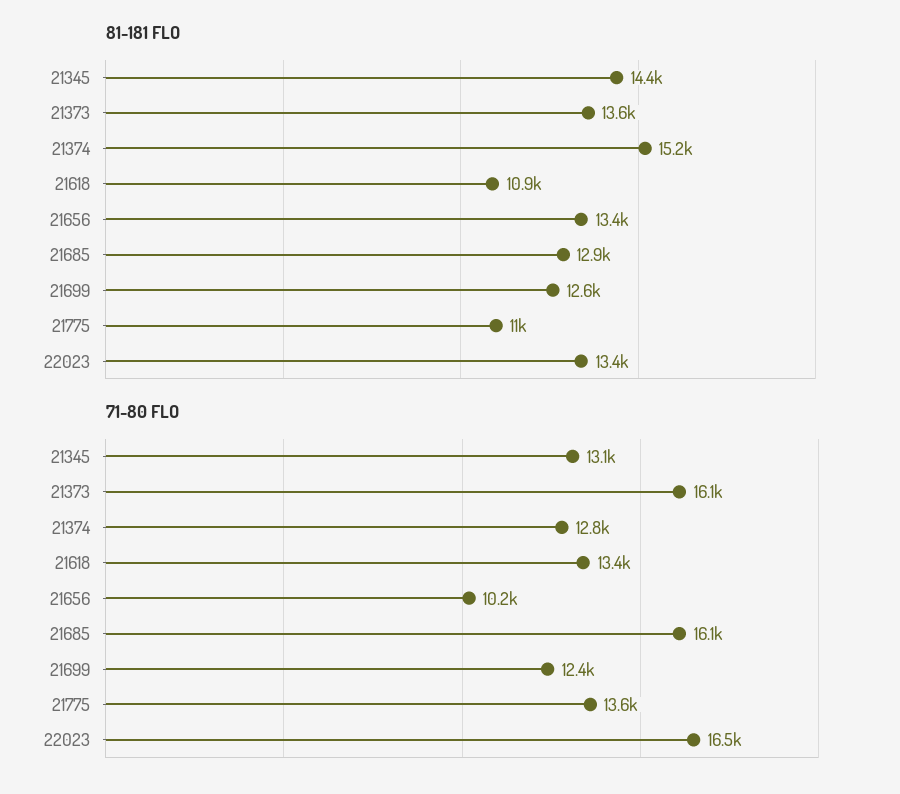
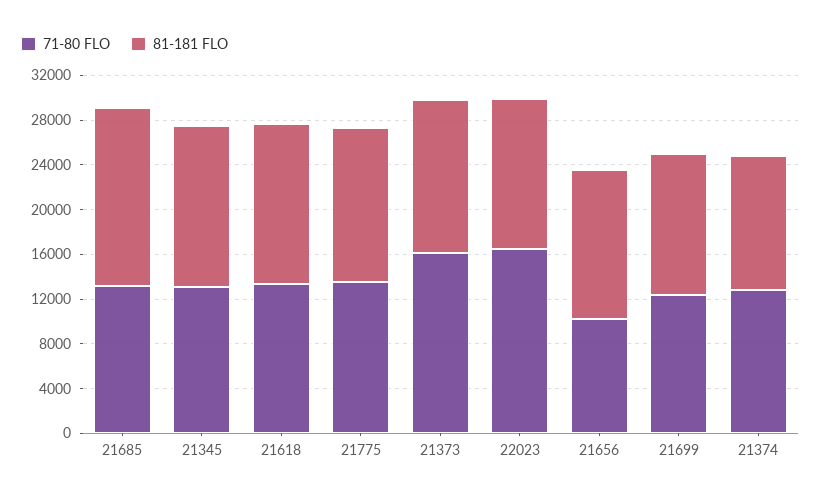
81-181 FLO, 21374: 15200 -> 12000
81-181 FLO, 21618: 10900 -> 14000
81-181 FLO, 21685: 12900 -> 16000
81-181 FLO, 21775: 11000 -> 14000
71-80 FLO, 21685: 16100 -> 13000

